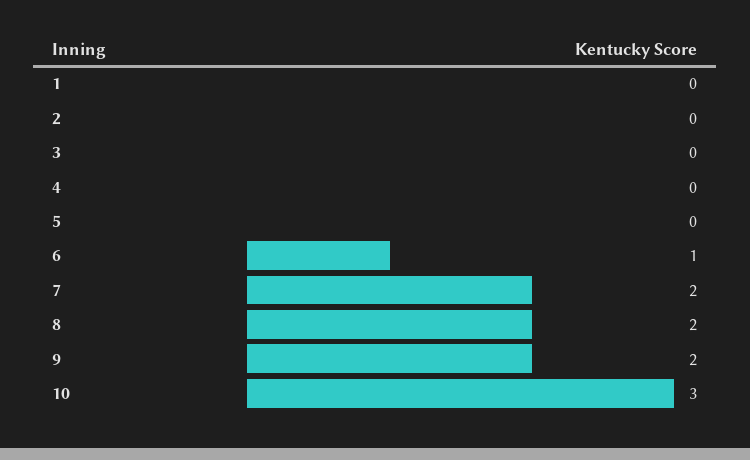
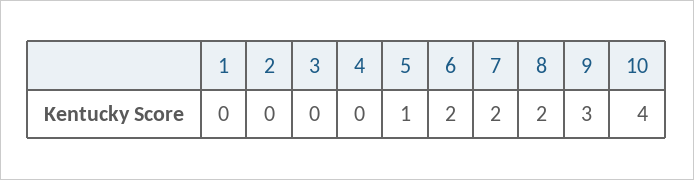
5: 0 -> 1
6: 1 -> 2
9: 2 -> 3
10: 3 -> 4

